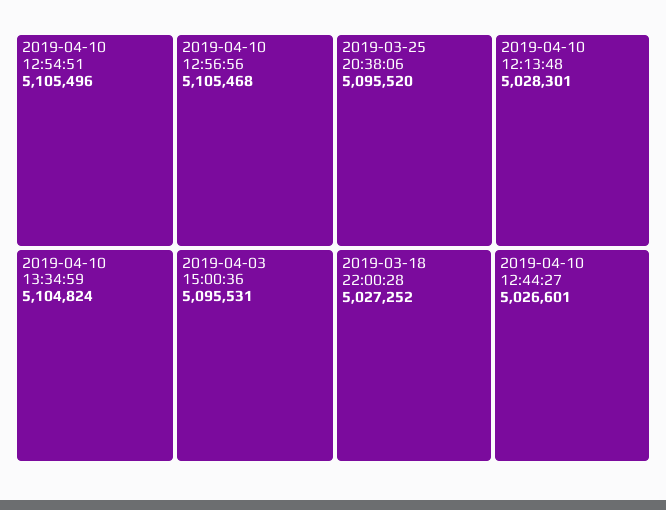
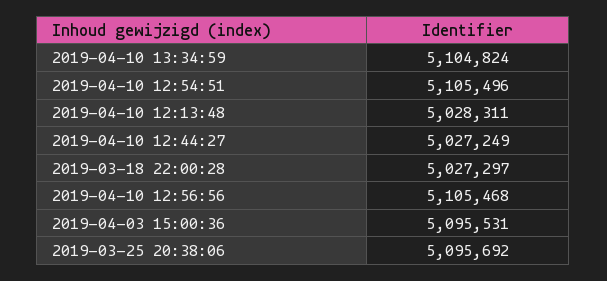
2019-03-25 20:38:06: 5095520 -> 5095692
2019-04-10 12:13:48: 5028301 -> 5028311
2019-03-18 22:00:28: 5027252 -> 5027297
2019-04-10 12:44:27: 5026601 -> 5027249

